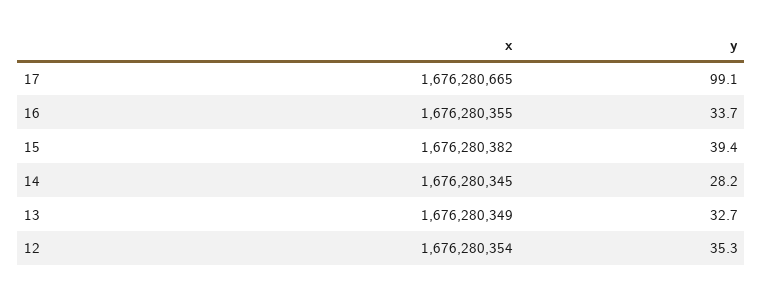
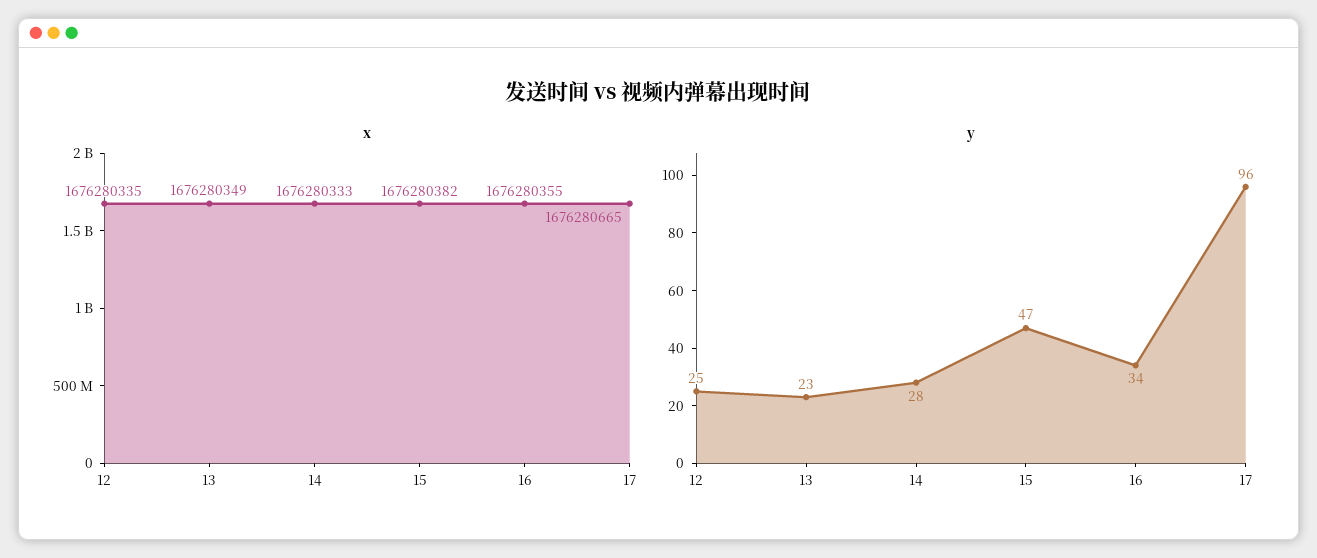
y, 17: 99.1 -> 96
y, 15: 39.4 -> 47
x, 14: 1676280345 -> 1676280333
y, 13: 32.7 -> 23
x, 12: 1676280354 -> 1676280335
y, 12: 35.3 -> 25

